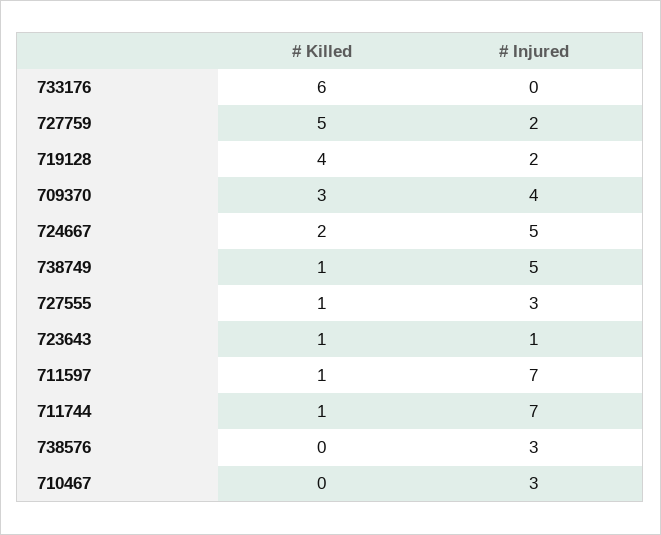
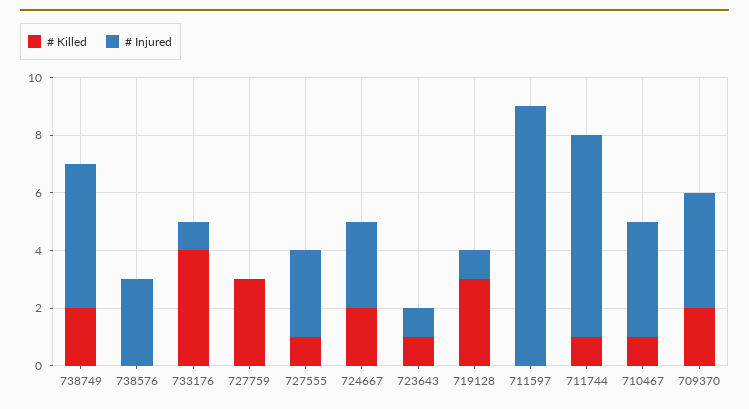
# Killed, 733176: 6 -> 4
# Injured, 733176: 0 -> 1
# Killed, 727759: 5 -> 3
# Injured, 727759: 2 -> 0
# Killed, 719128: 4 -> 3
# Injured, 719128: 2 -> 1
# Killed, 709370: 3 -> 2
# Injured, 724667: 5 -> 3
# Killed, 738749: 1 -> 2
# Killed, 711597: 1 -> 0
# Injured, 711597: 7 -> 9
# Killed, 710467: 0 -> 1
# Injured, 710467: 3 -> 4

